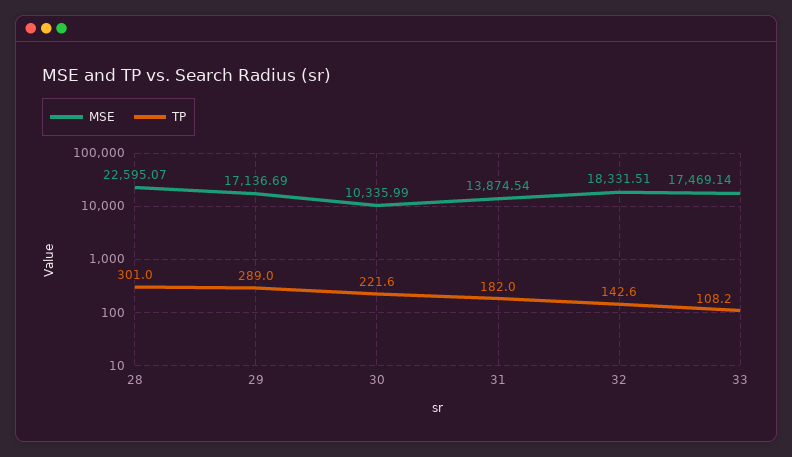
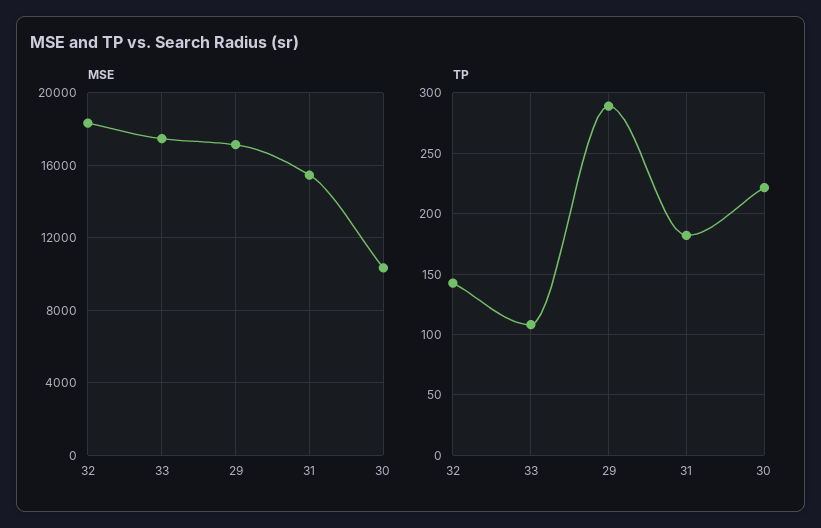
MSE, 28: 22595.07 -> none
TP, 28: 301 -> none
MSE, 31: 13874.54 -> 15500

